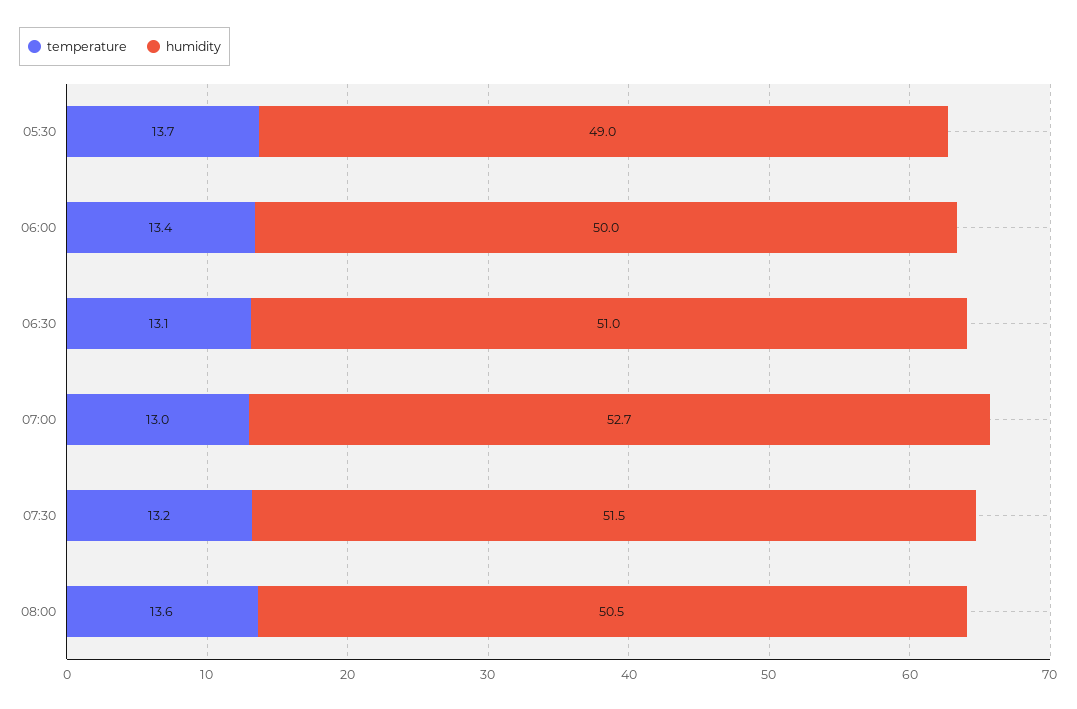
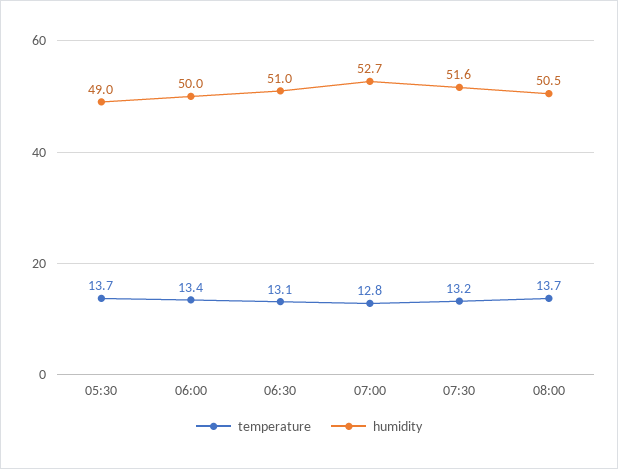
temperature, 07:00: 13 -> 12.8
humidity, 07:30: 51.5 -> 51.6
temperature, 08:00: 13.6 -> 13.7

